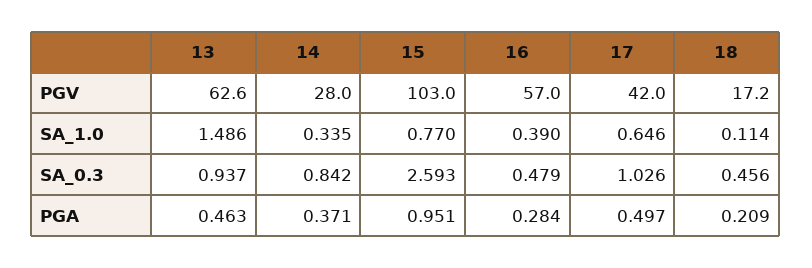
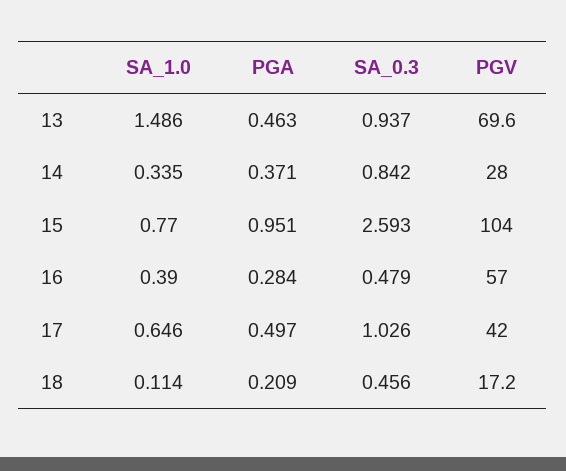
13, PGV: 62.6 -> 69.6
15, PGV: 103 -> 104

